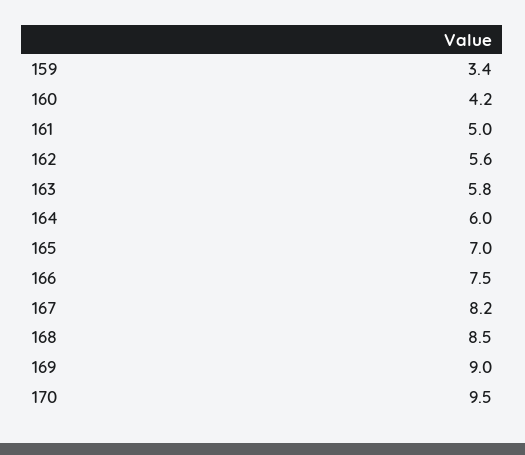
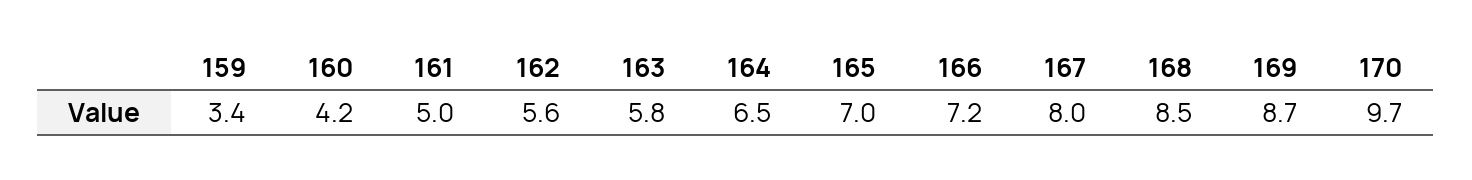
164: 6 -> 6.5
166: 7.5 -> 7.2
167: 8.2 -> 8
169: 9 -> 8.7
170: 9.5 -> 9.7

